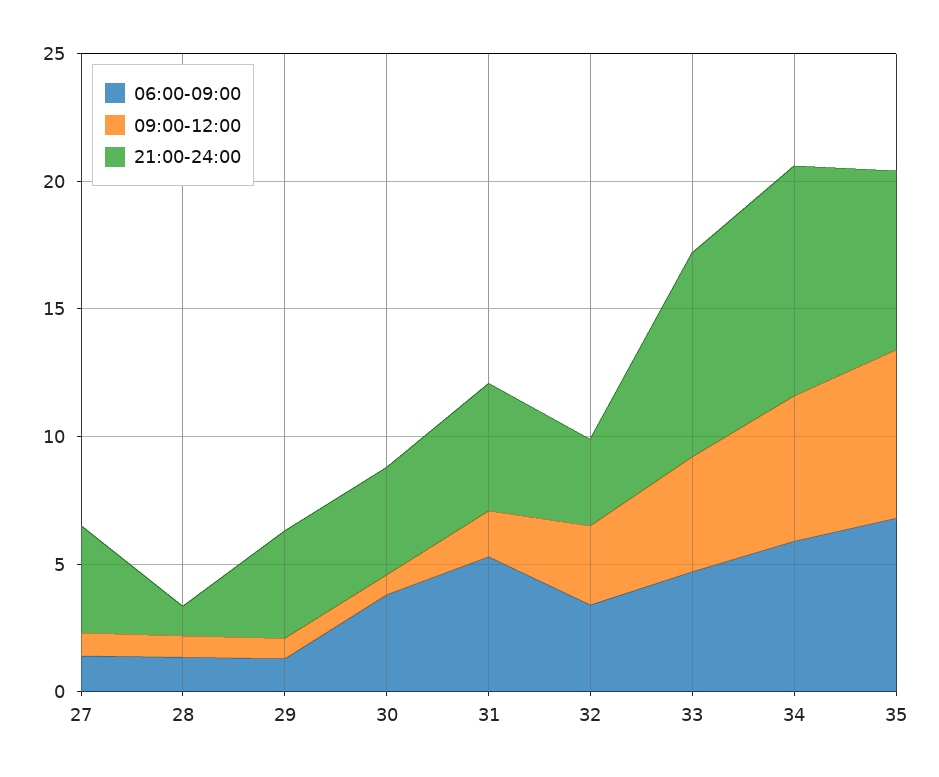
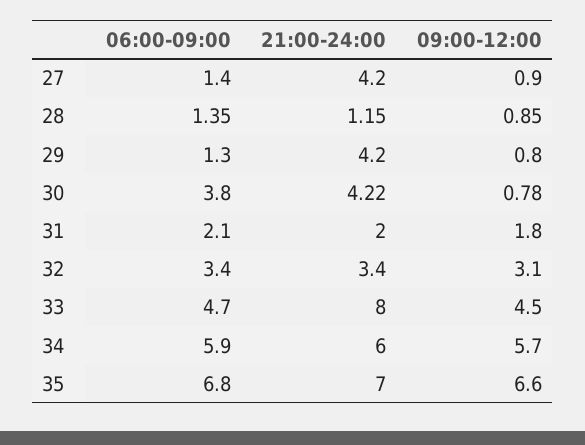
06:00-09:00, 31: 5 -> 2.1
21:00-24:00, 31: 5 -> 2
21:00-24:00, 34: 9 -> 6

